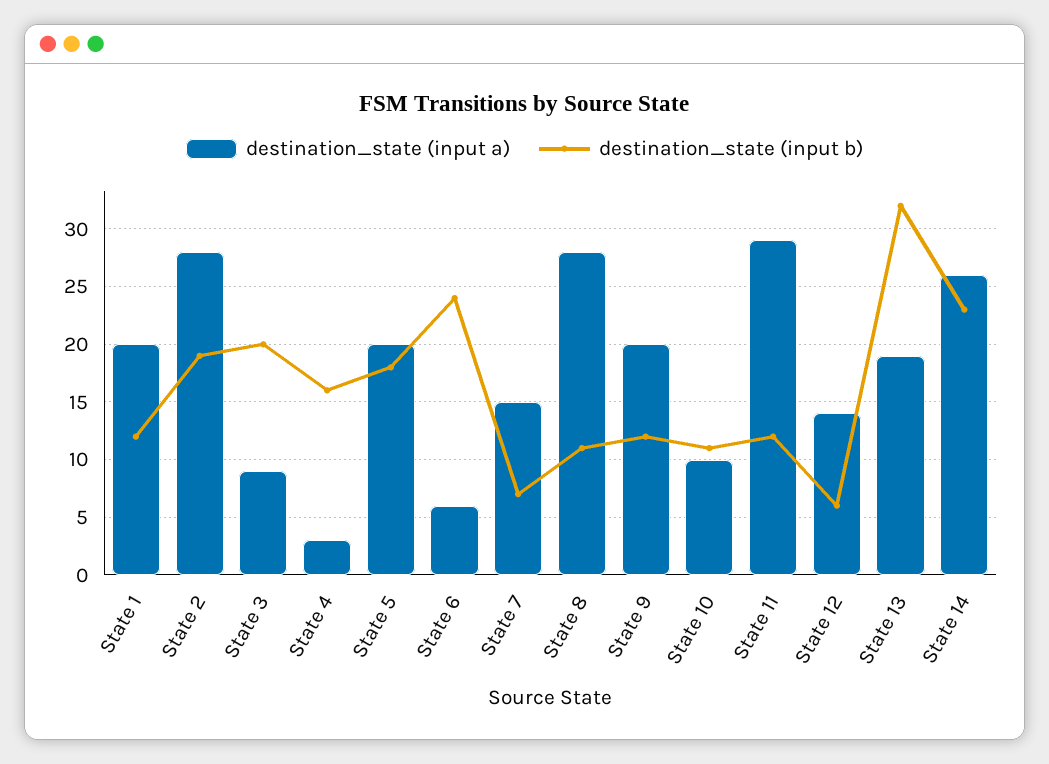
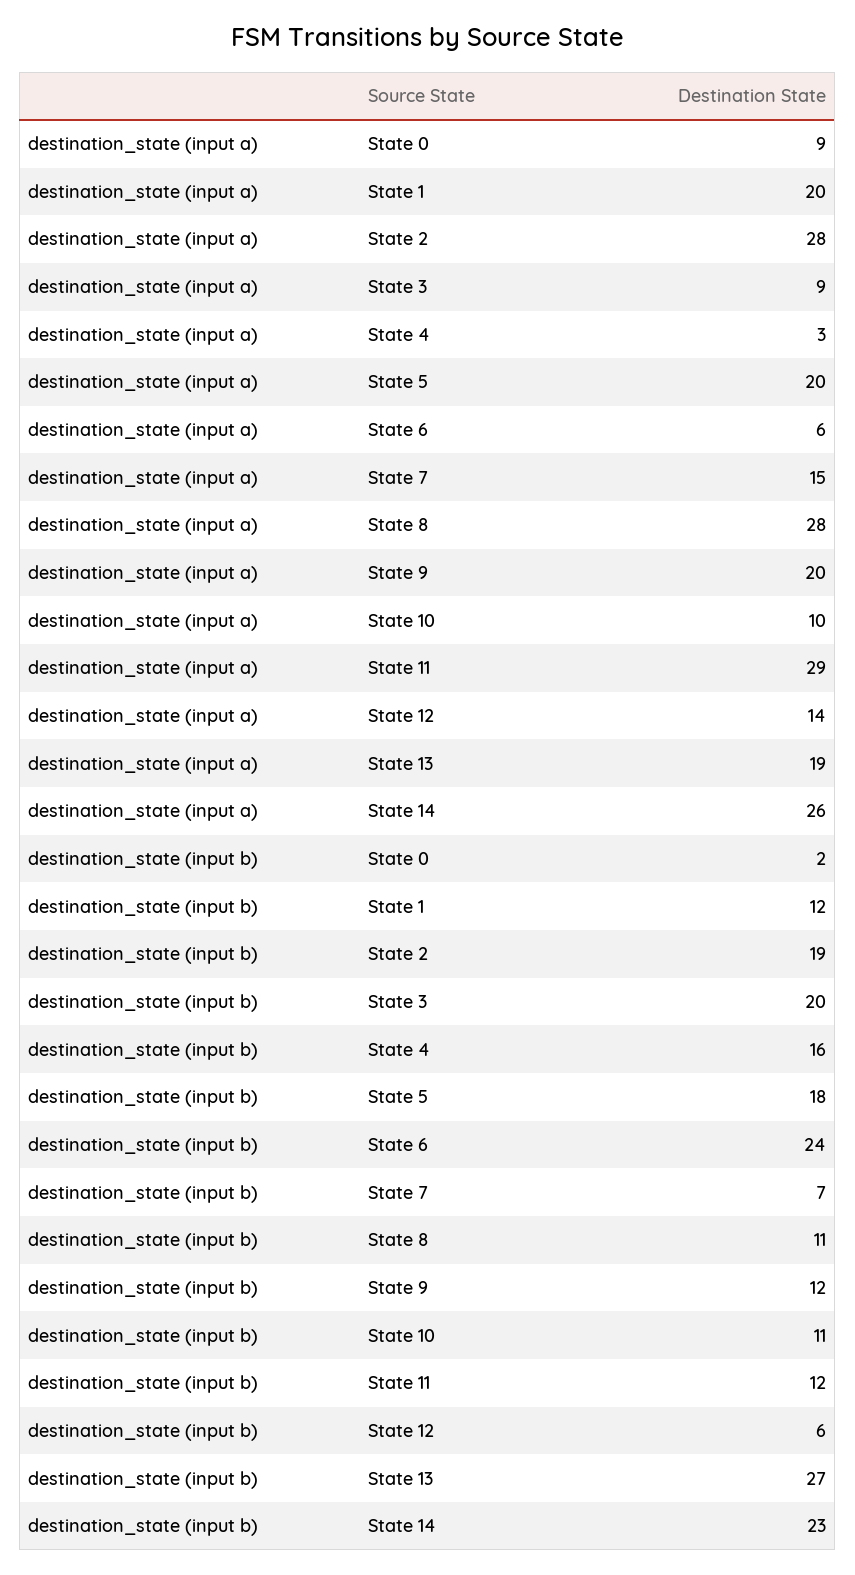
destination_state (input b), State 13: 32 -> 27
destination_state (input a), State 0: none -> 9
destination_state (input b), State 0: none -> 2

